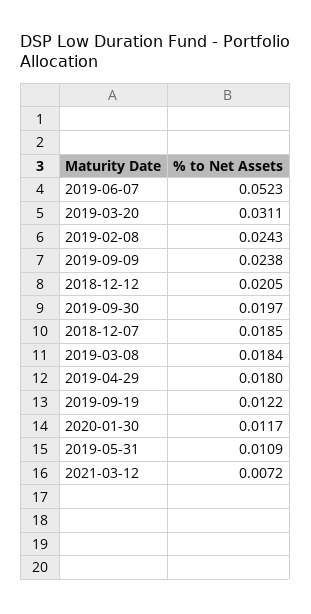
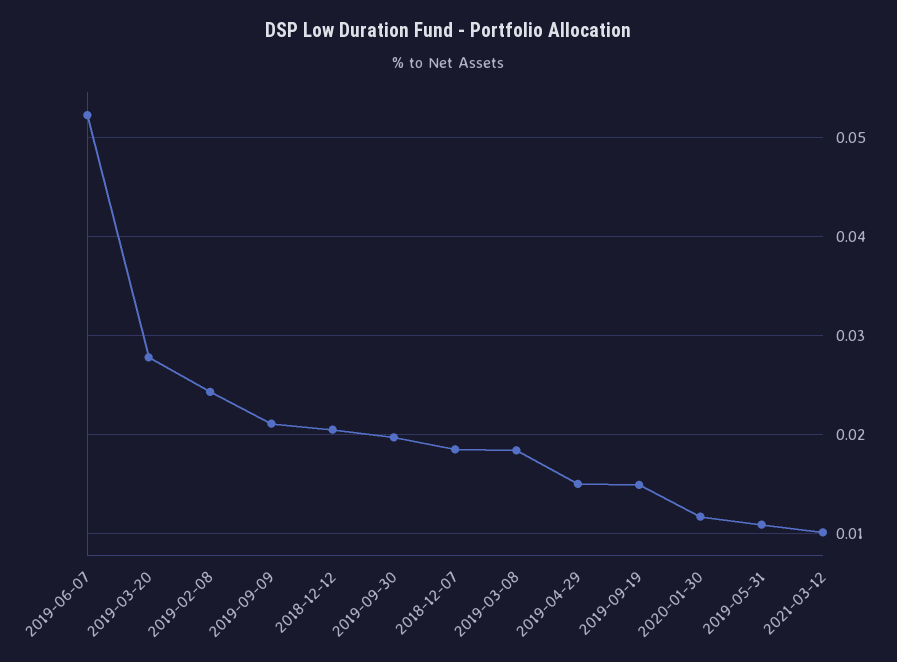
2019-03-20: 0.0311 -> 0.028
2019-09-09: 0.0238 -> 0.021
2019-04-29: 0.018 -> 0.015
2019-09-19: 0.0122 -> 0.015
2021-03-12: 0.0072 -> 0.01

